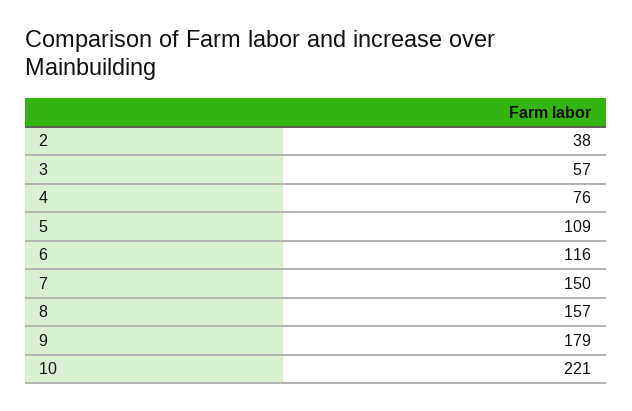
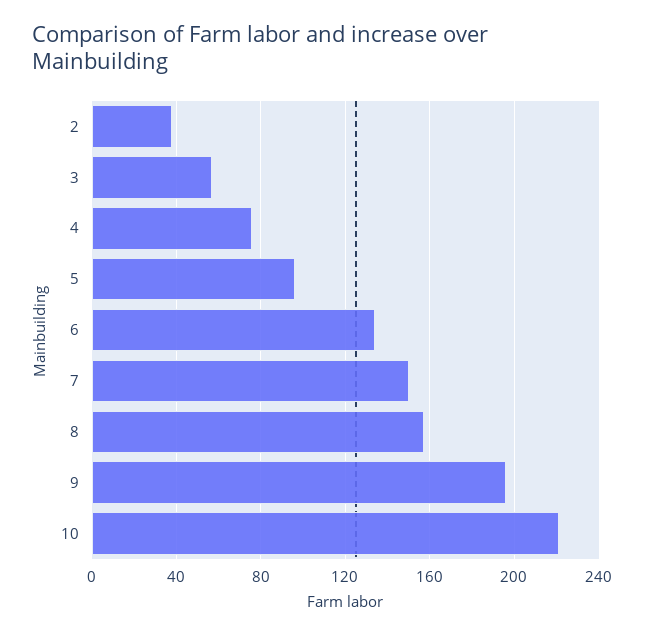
5: 109 -> 95
6: 116 -> 135
9: 179 -> 195

